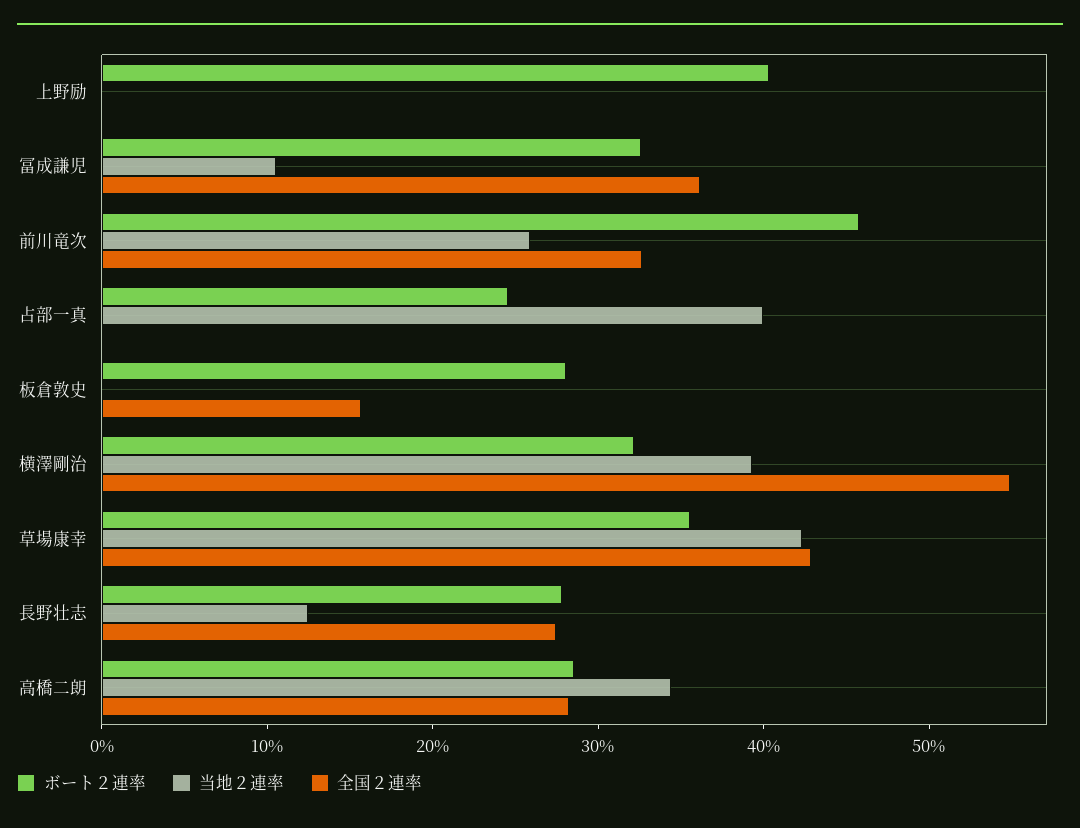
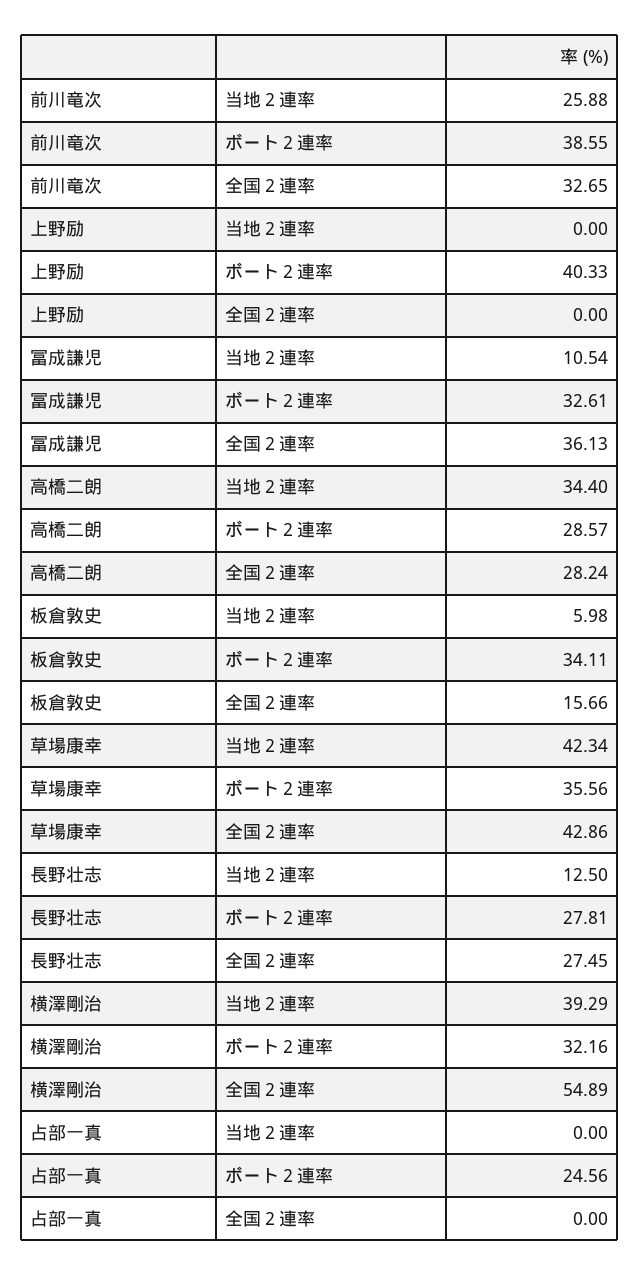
ボート２連率, 前川竜次: 46 -> 38.55
当地２連率, 占部一真: 40 -> 0
ボート２連率, 板倉敦史: 28 -> 34.11
当地２連率, 板倉敦史: 0 -> 5.98

